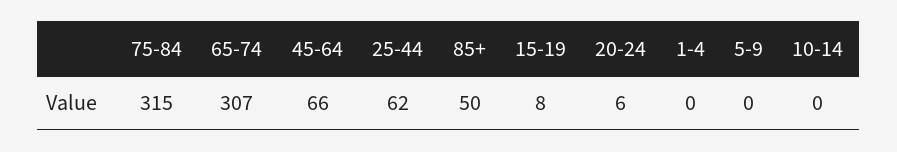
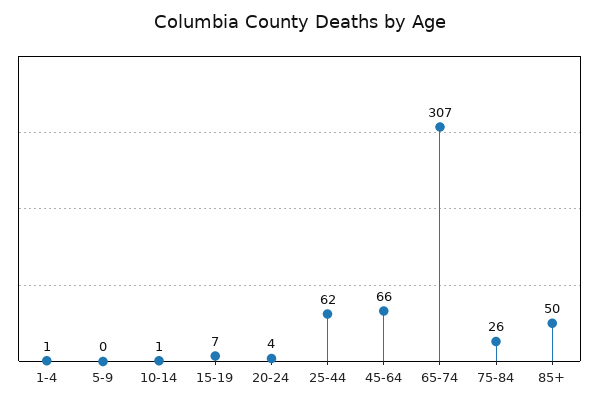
75-84: 315 -> 26
15-19: 8 -> 7
20-24: 6 -> 4
1-4: 0 -> 1
10-14: 0 -> 1

